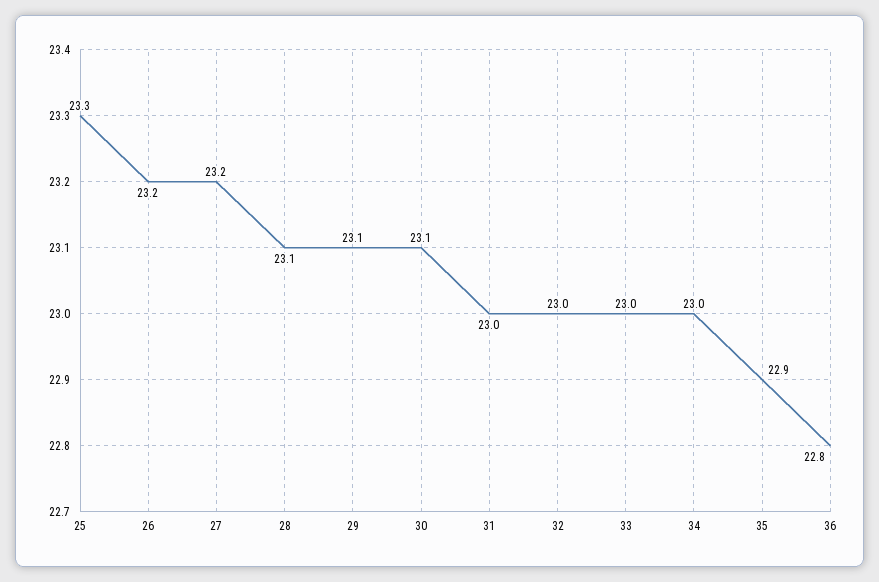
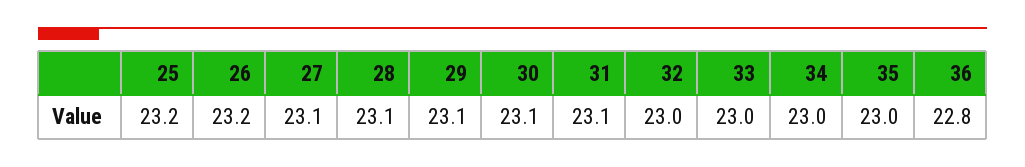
25: 23.3 -> 23.2
27: 23.2 -> 23.1
31: 23 -> 23.1
35: 22.9 -> 23

